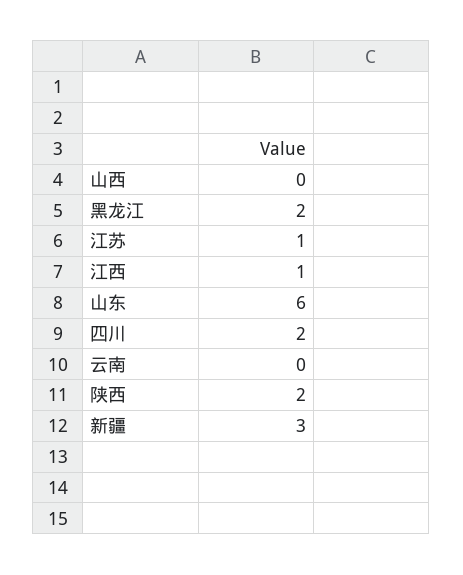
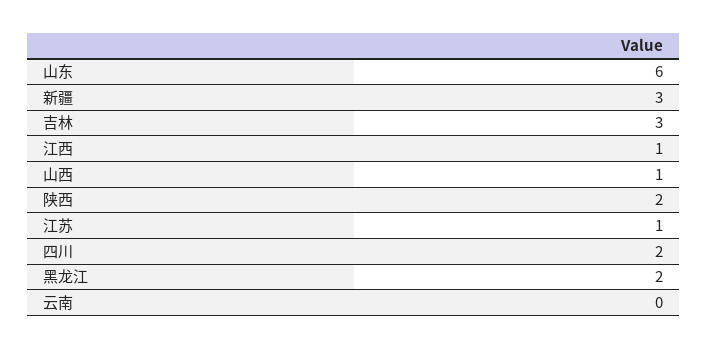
山西: 0 -> 1
吉林: none -> 3

